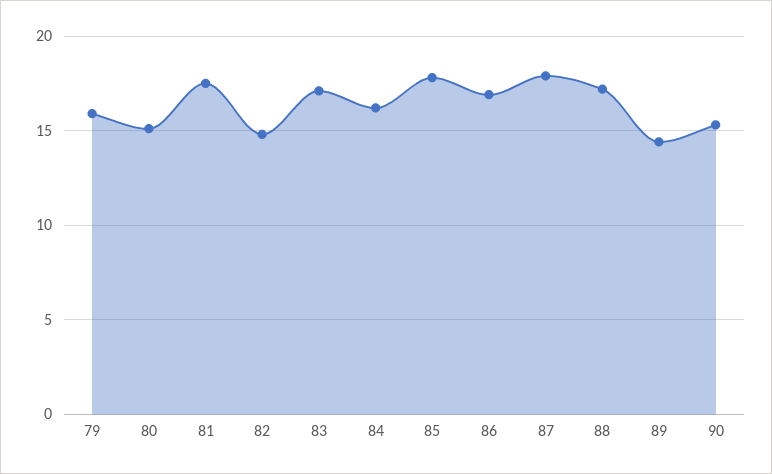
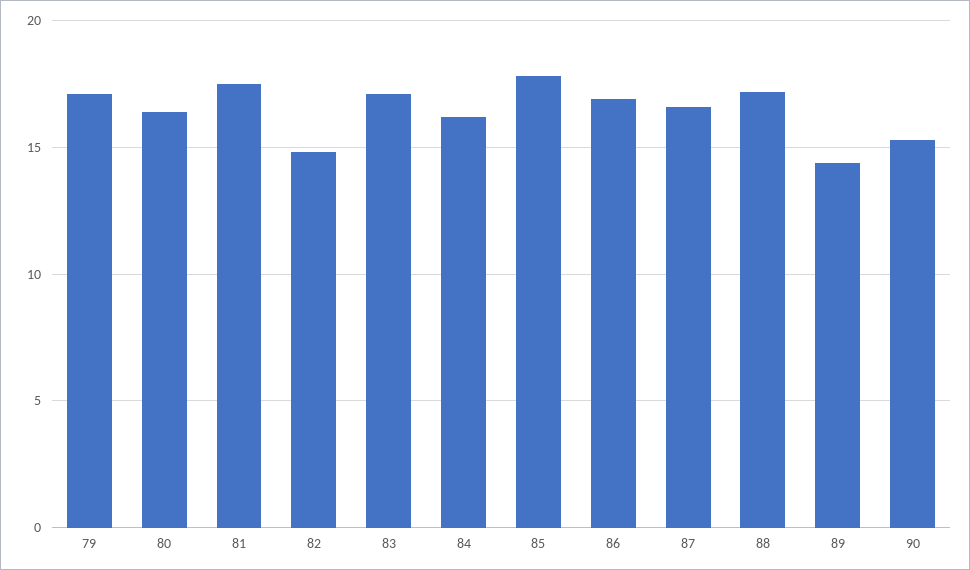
79: 16 -> 17
80: 15 -> 16.5
87: 18 -> 16.5

